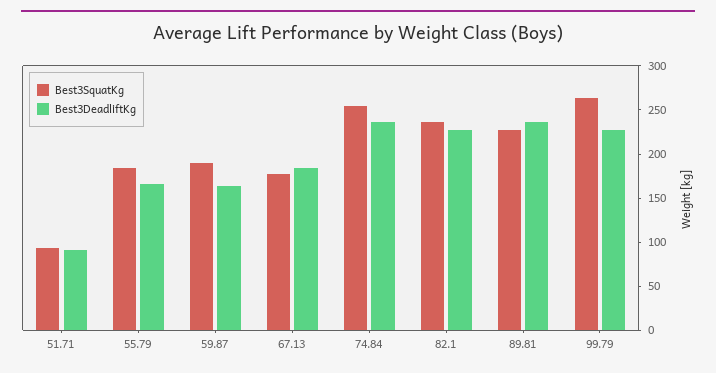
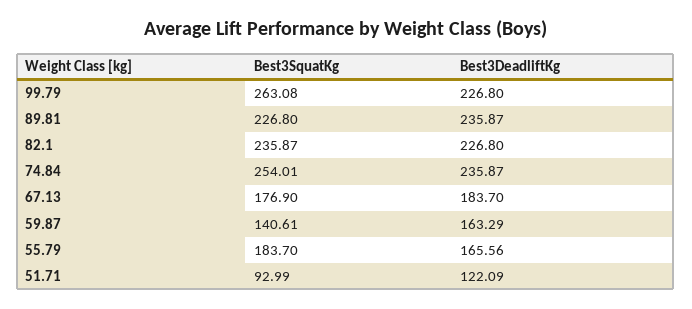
Best3DeadliftKg, 51.71: 90 -> 122.09
Best3SquatKg, 59.87: 190 -> 140.61

